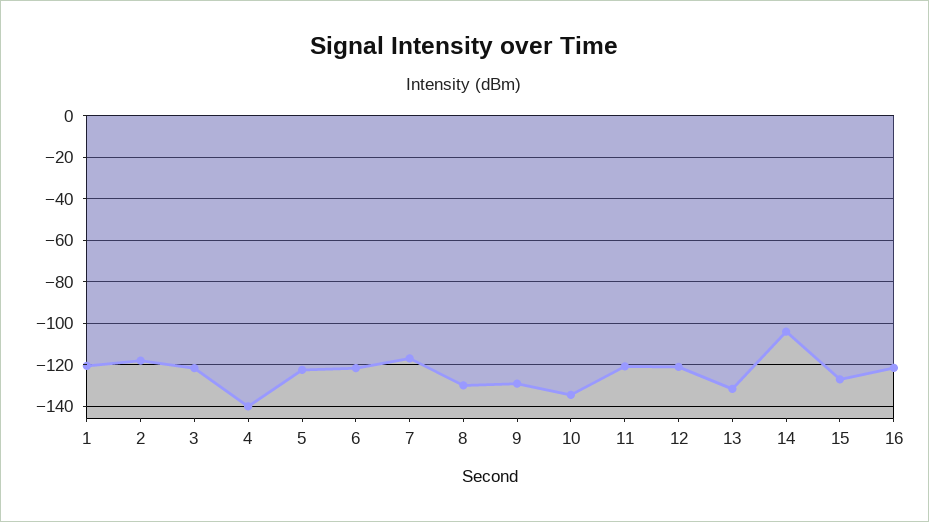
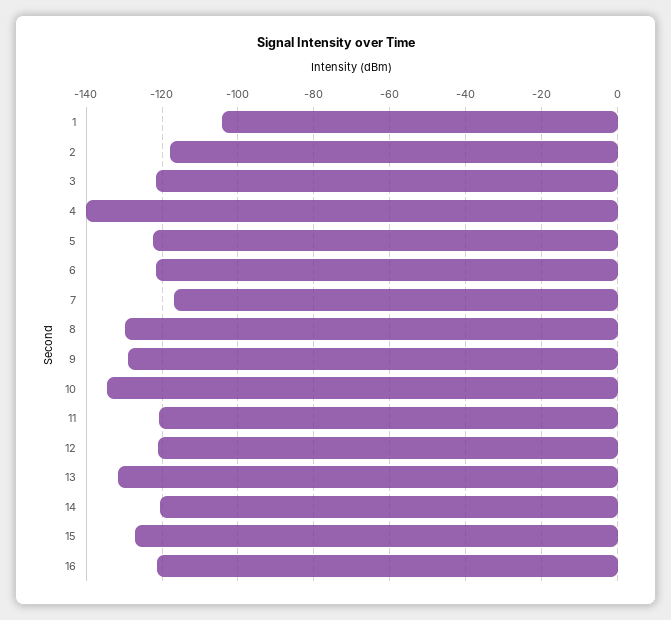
1: -120 -> -104
14: -105 -> -120

